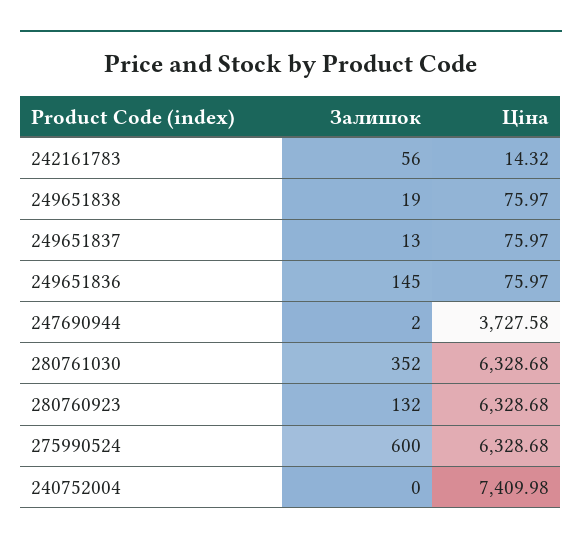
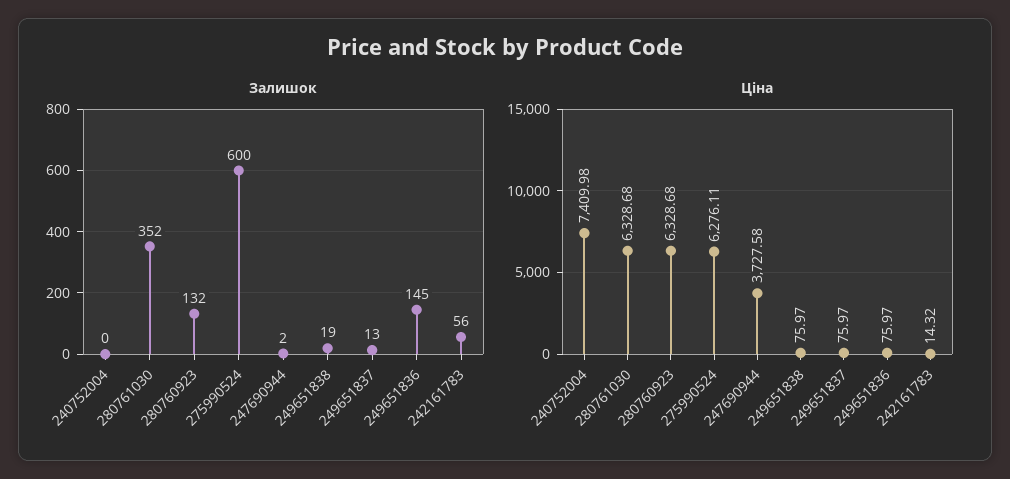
Ціна, 275990524: 6328.68 -> 6276.11

